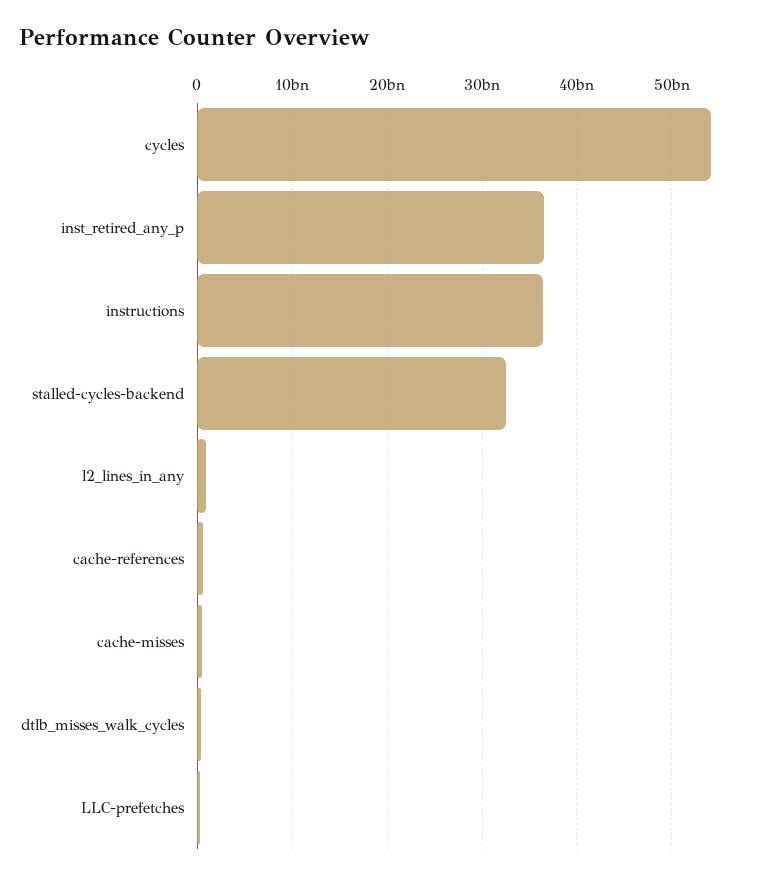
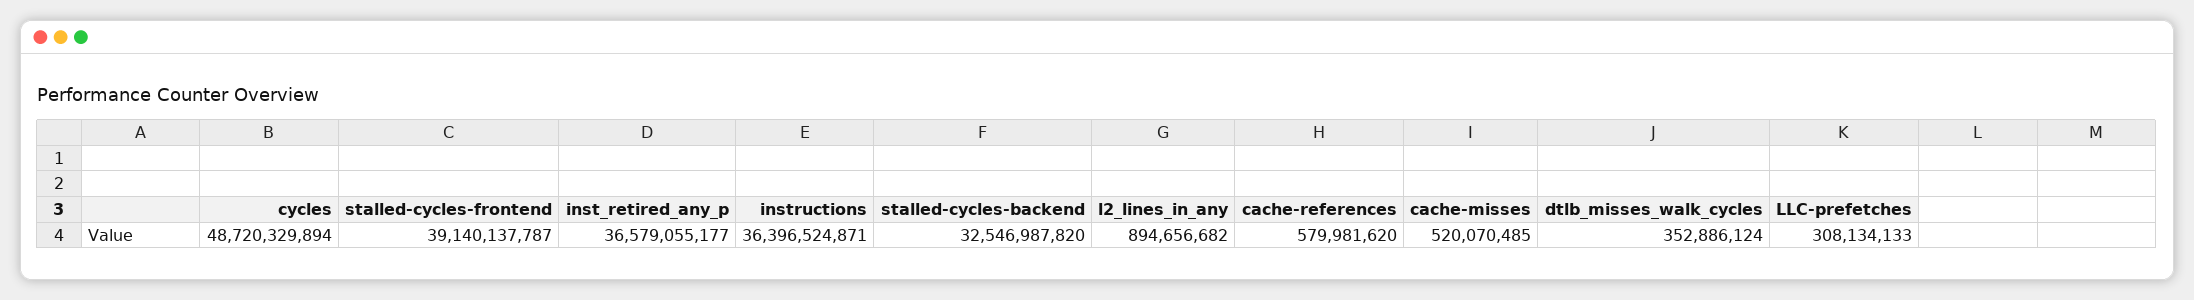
cycles: 54000000000 -> 48720329894
stalled-cycles-frontend: none -> 39140137787

